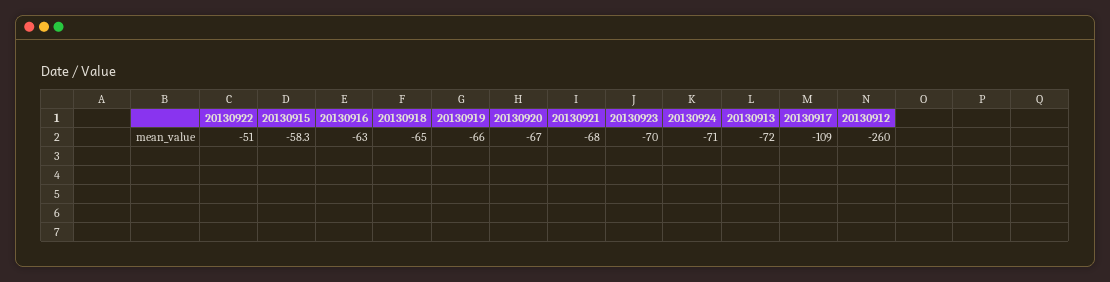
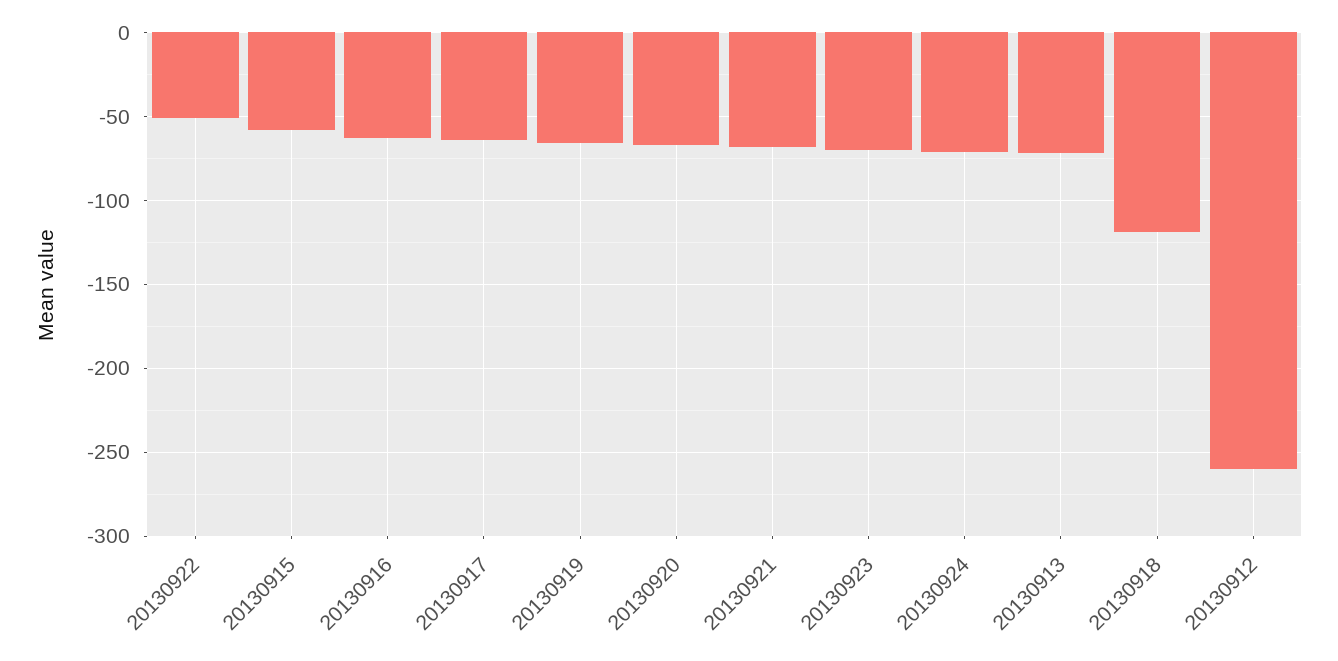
20130918: -65 -> -120
20130917: -109 -> -65

